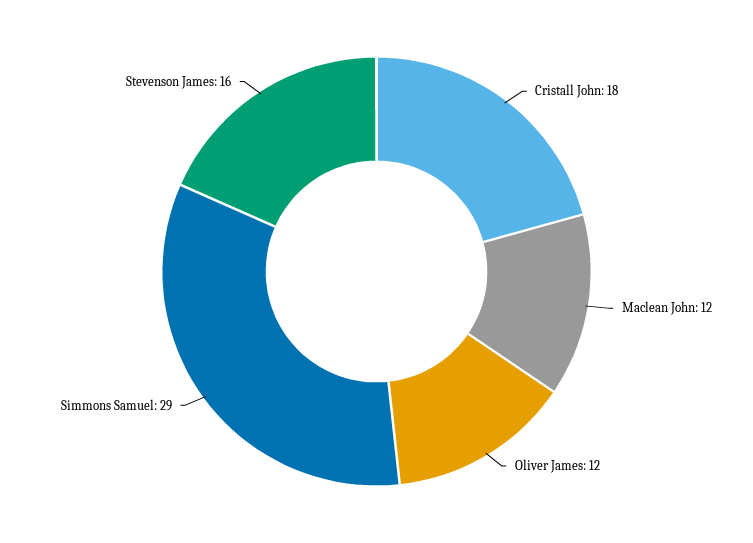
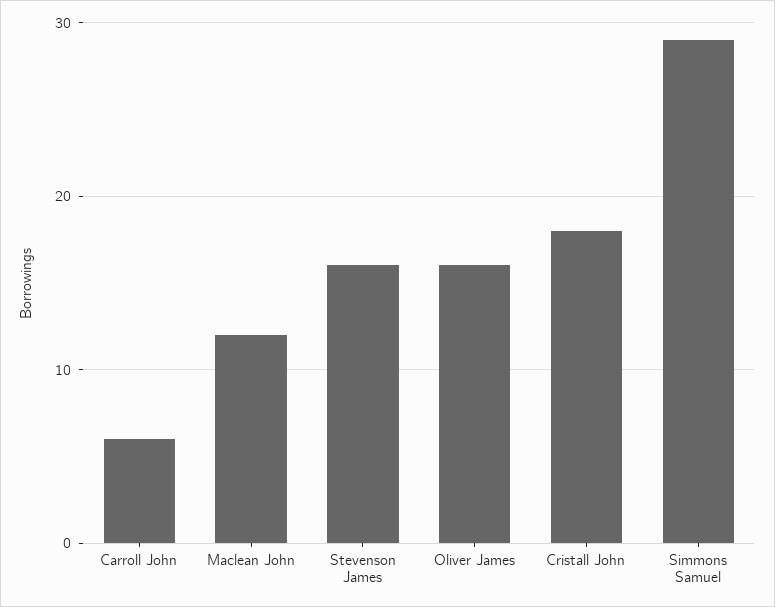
Oliver James: 12 -> 16
Carroll John: none -> 6

